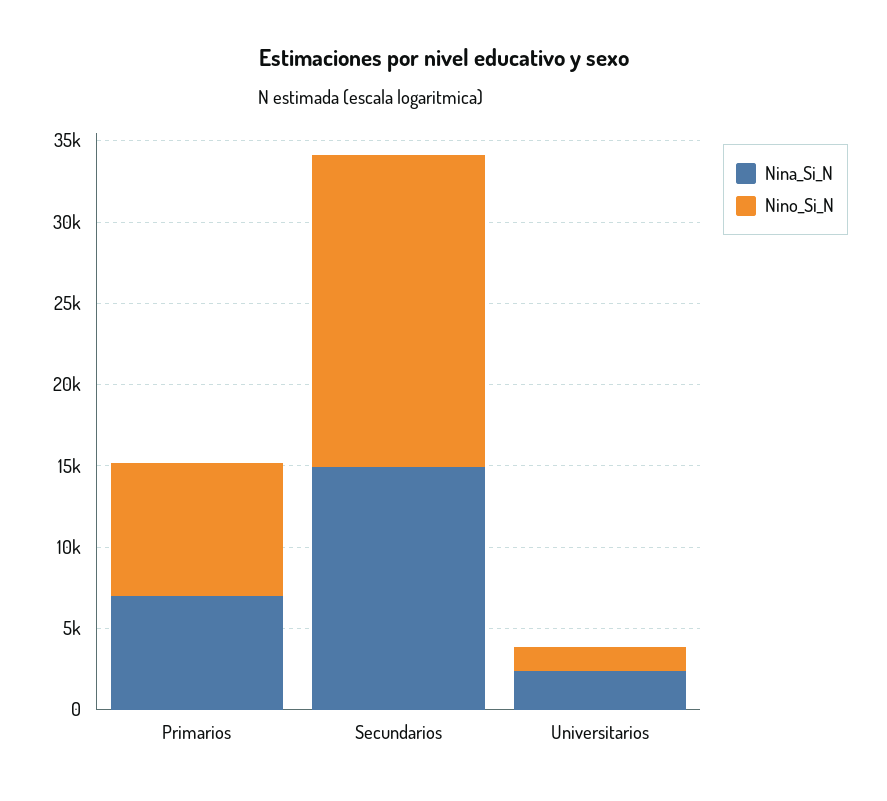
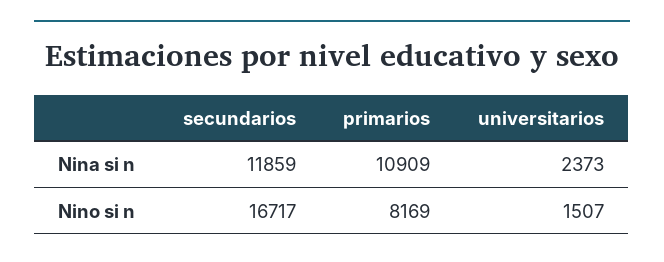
Nina_Si_N, Primarios: 7000 -> 10909
Nina_Si_N, Secundarios: 15000 -> 11859
Nino_Si_N, Secundarios: 19000 -> 16717

